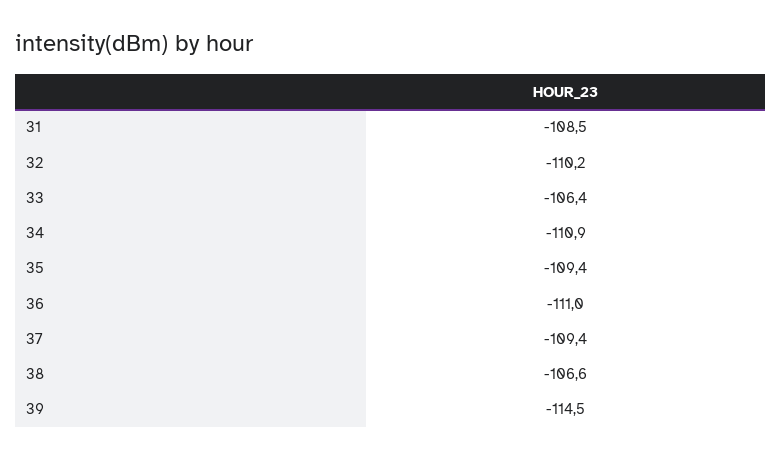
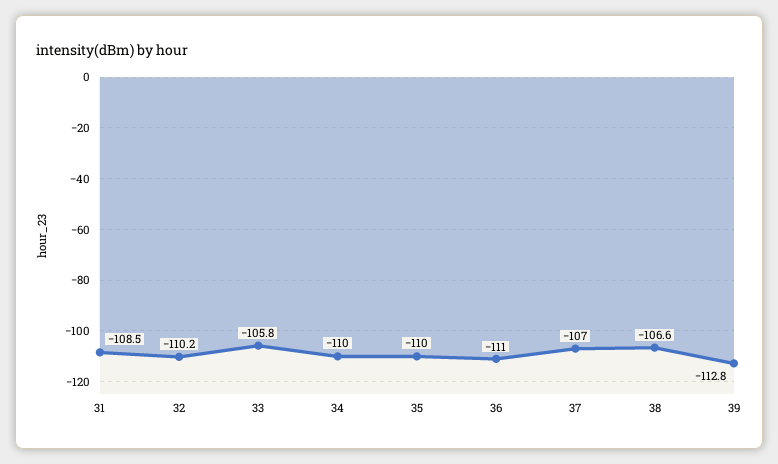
33: -106.4 -> -105.8
34: -110.9 -> -110
35: -109.4 -> -110
37: -109.4 -> -107
39: -114.5 -> -112.8

